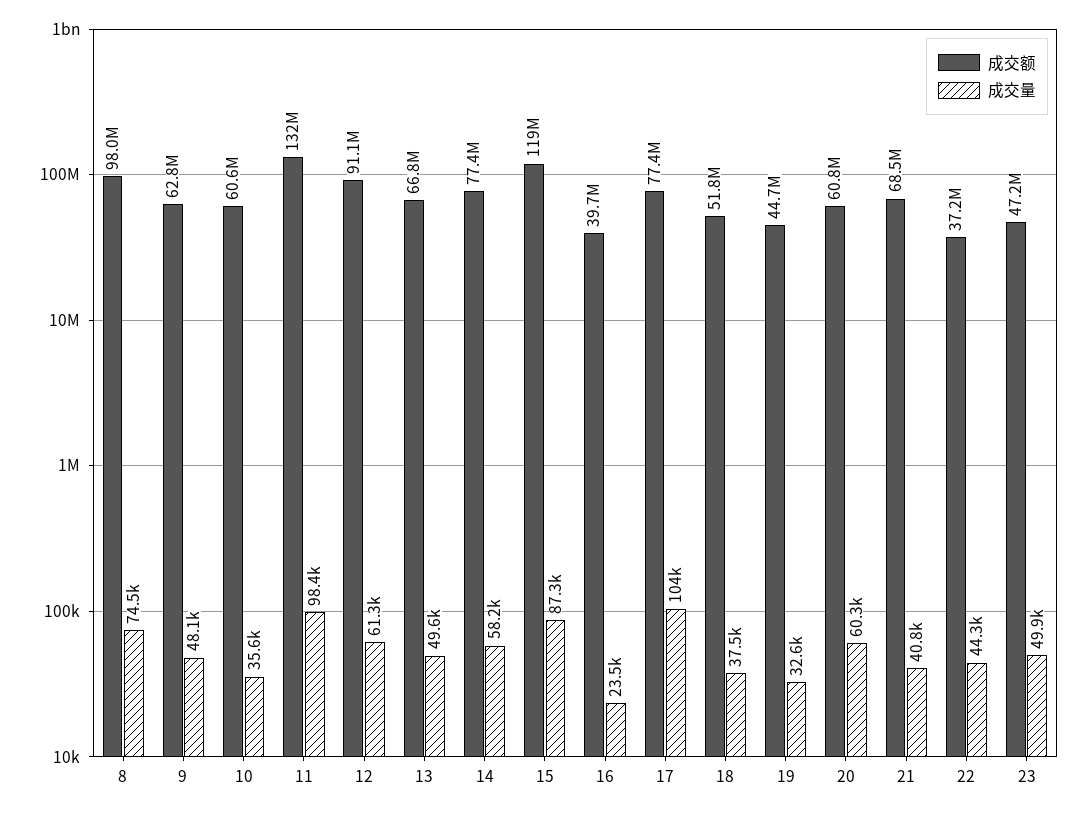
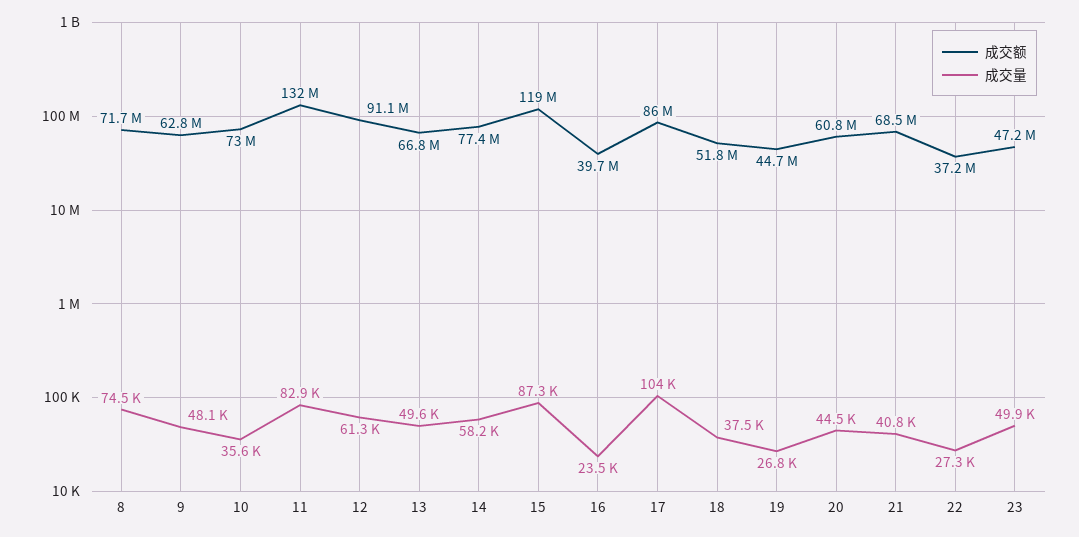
成交额, 8: 98000000 -> 71700000
成交额, 10: 60600000 -> 73000000
成交量, 11: 98400 -> 82900
成交额, 17: 77400000 -> 86000000
成交量, 19: 32600 -> 26800
成交量, 20: 60300 -> 44500
成交量, 22: 44300 -> 27300

